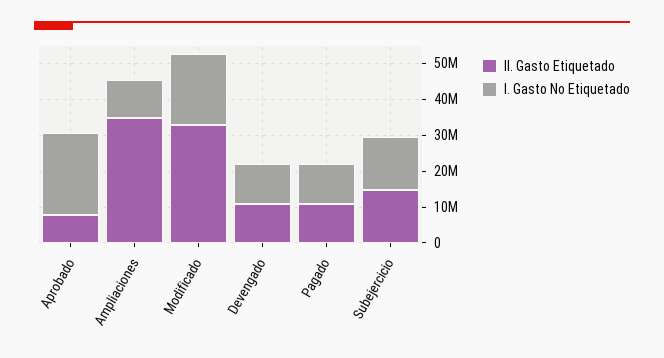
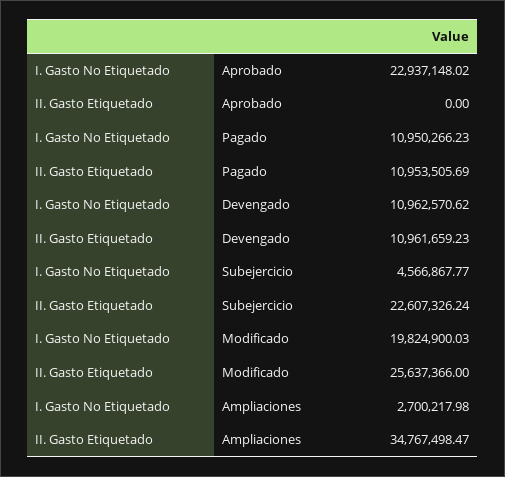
II. Gasto Etiquetado, Aprobado: 7500000 -> 0
I. Gasto No Etiquetado, Ampliaciones: 10000000 -> 2700217.98
II. Gasto Etiquetado, Modificado: 32500000 -> 25637366
II. Gasto Etiquetado, Subejercicio: 15000000 -> 22607326.24
I. Gasto No Etiquetado, Subejercicio: 15000000 -> 4566867.77

